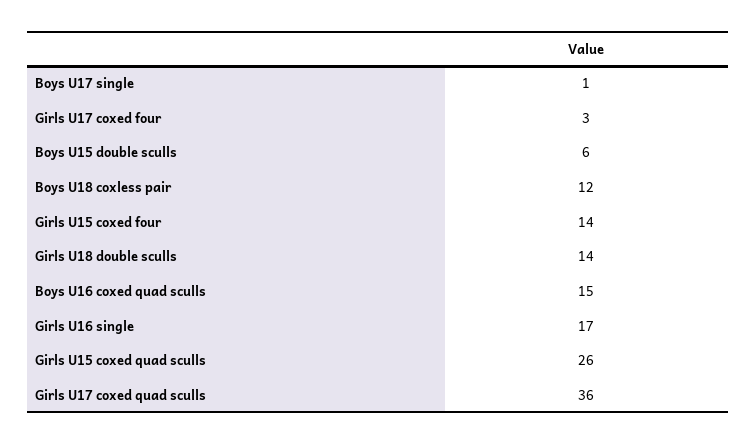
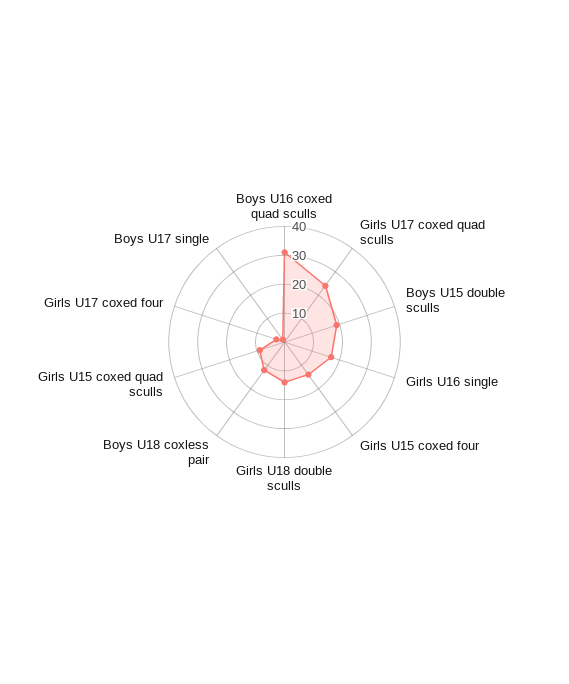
Boys U15 double sculls: 6 -> 20
Boys U16 coxed quad sculls: 15 -> 30
Girls U15 coxed quad sculls: 26 -> 10
Girls U17 coxed quad sculls: 36 -> 25

